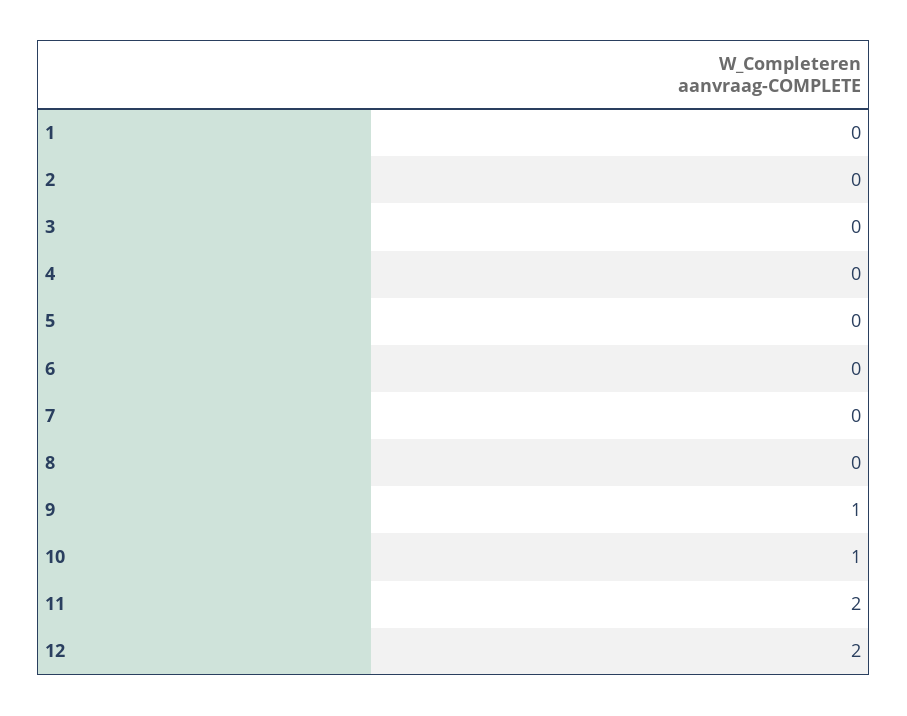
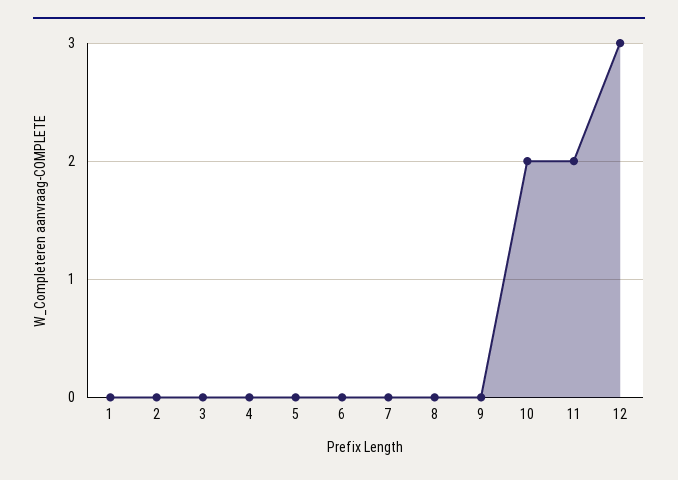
9: 1 -> 0
10: 1 -> 2
12: 2 -> 3

